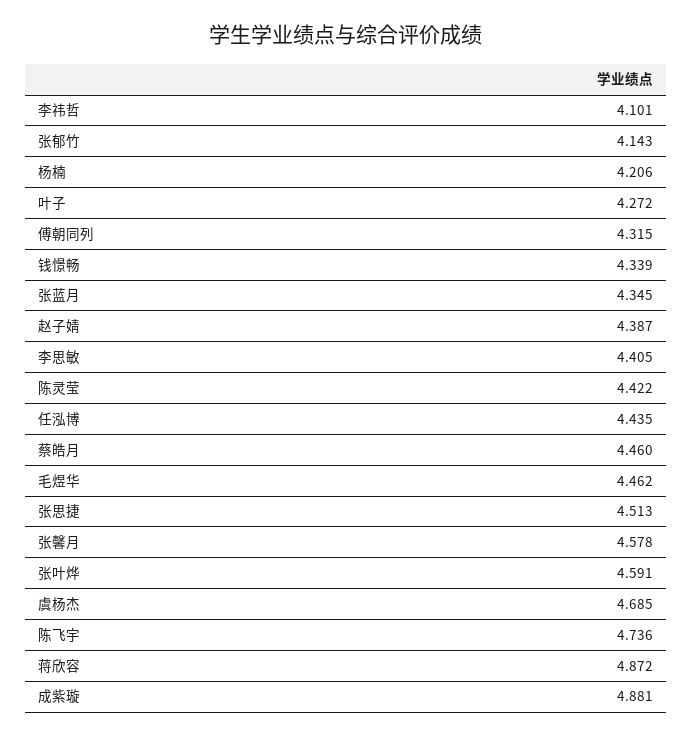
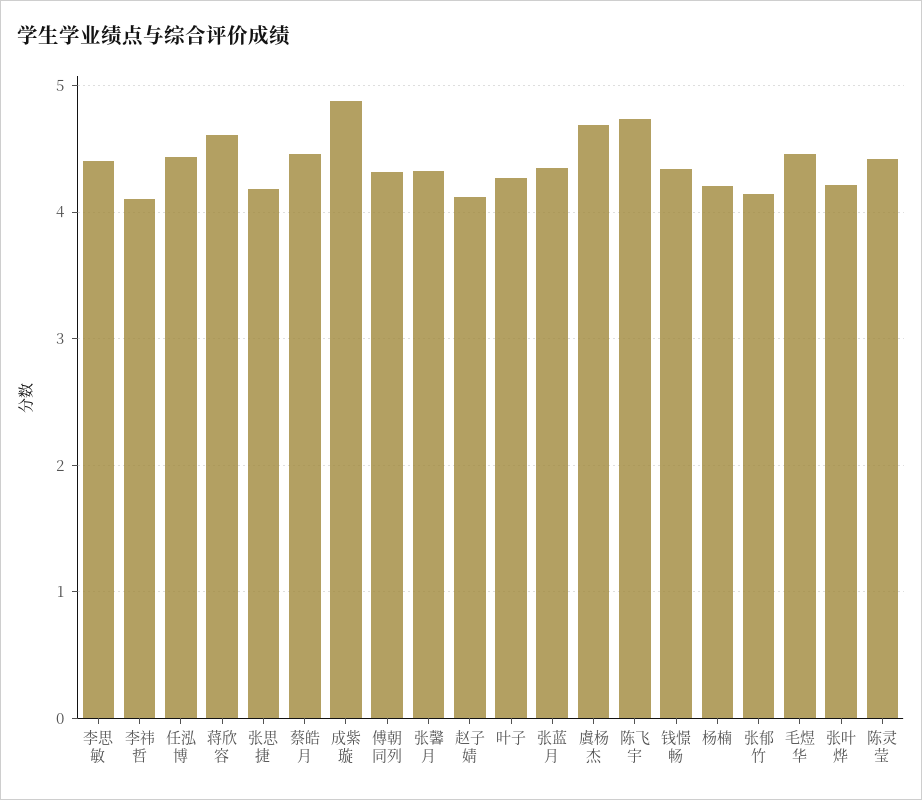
赵子婧: 4.387 -> 4.1
张思捷: 4.513 -> 4.2
张馨月: 4.578 -> 4.3
张叶烨: 4.591 -> 4.2
蒋欣容: 4.872 -> 4.6

